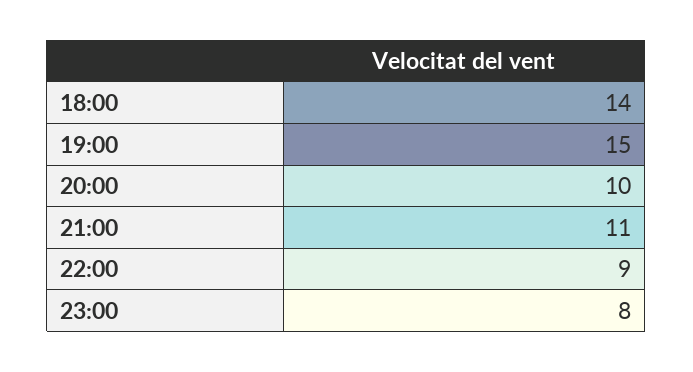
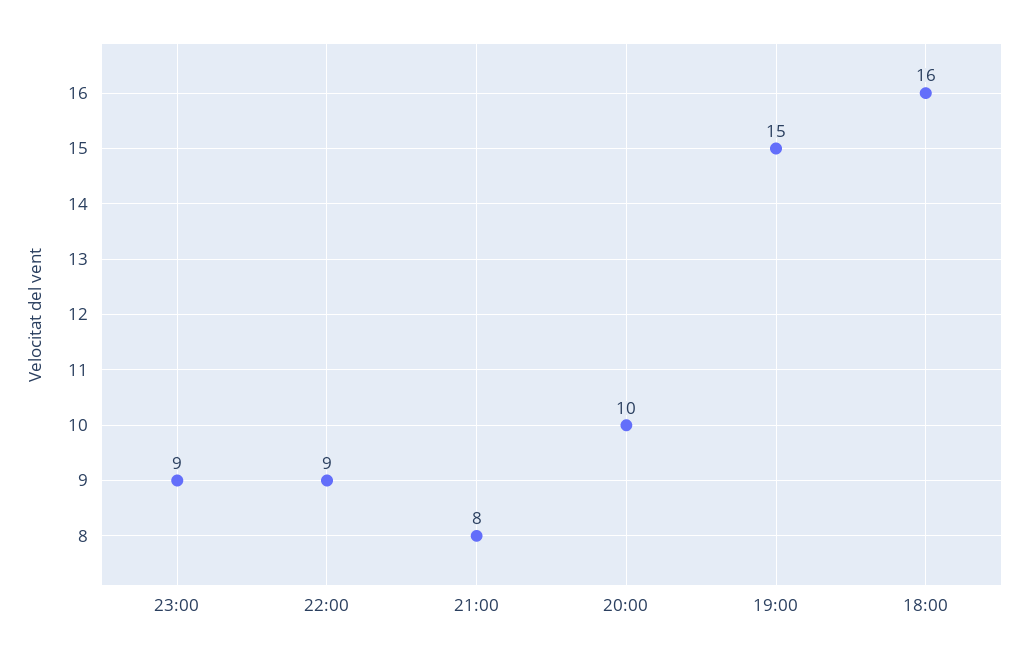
18:00: 14 -> 16
21:00: 11 -> 8
23:00: 8 -> 9

